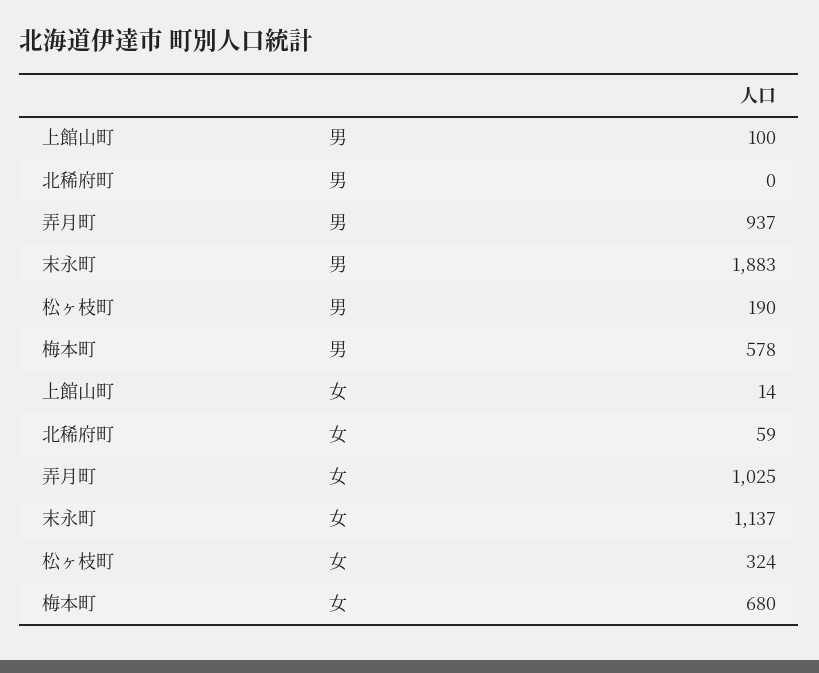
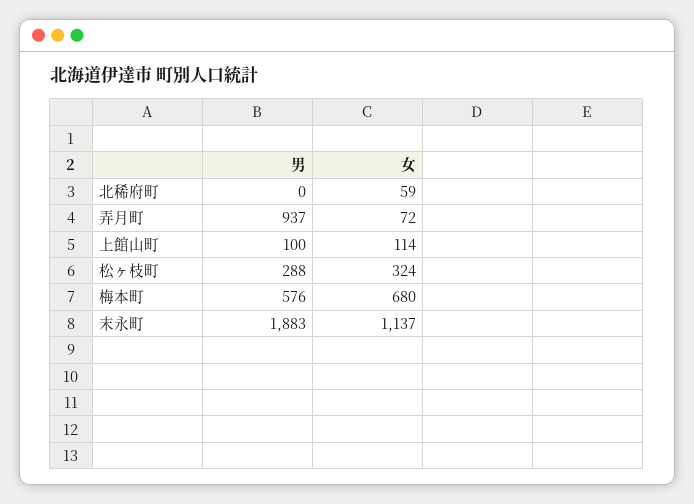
松ヶ枝町, 男: 190 -> 288
梅本町, 男: 578 -> 576
上館山町, 女: 14 -> 114
弄月町, 女: 1025 -> 72

